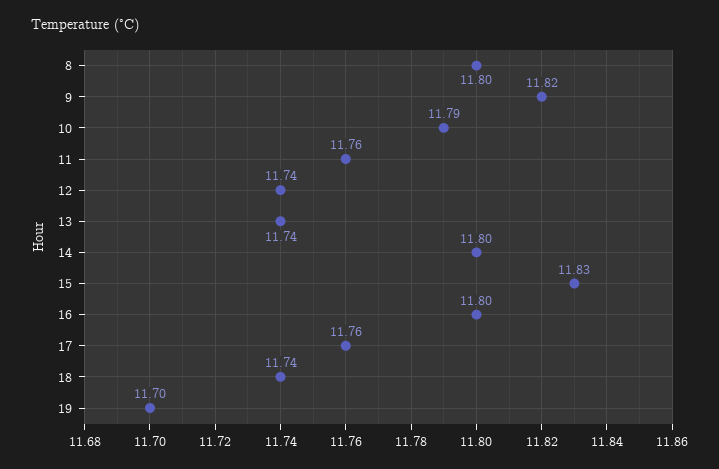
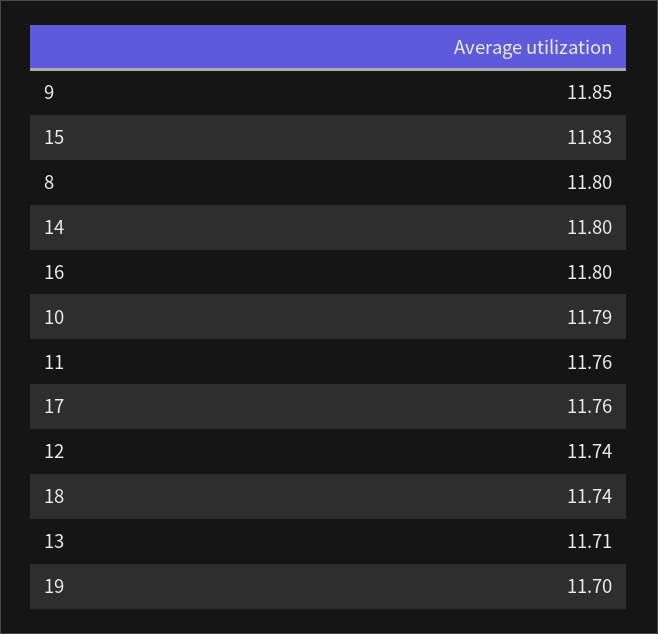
9: 11.82 -> 11.85
13: 11.74 -> 11.71

